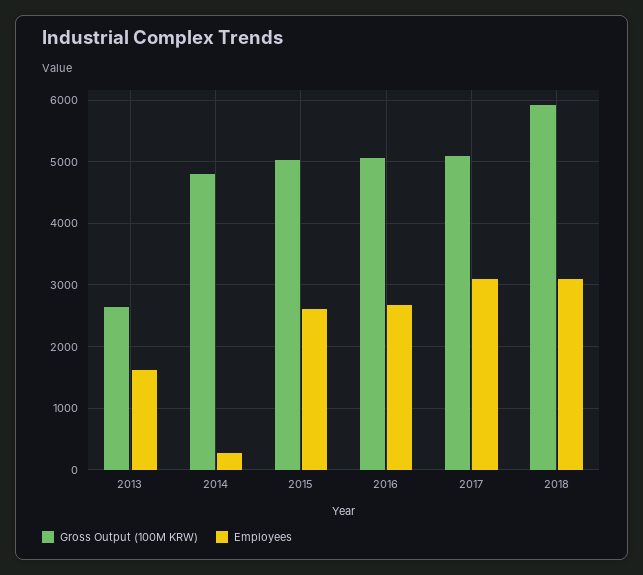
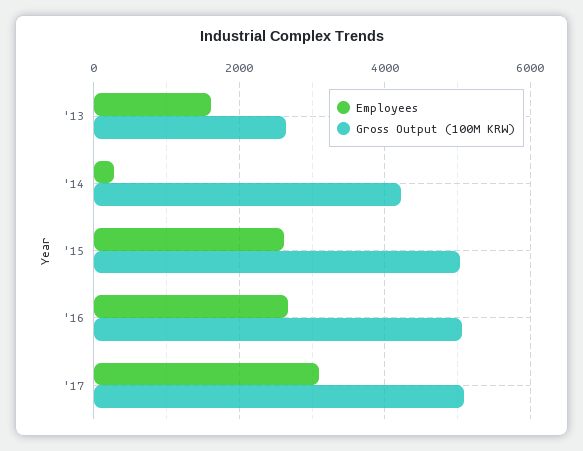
Gross Output (100M KRW), 2014: 4800 -> 4200
Gross Output (100M KRW), 2018: 5900 -> none
Employees, 2018: 3100 -> none

